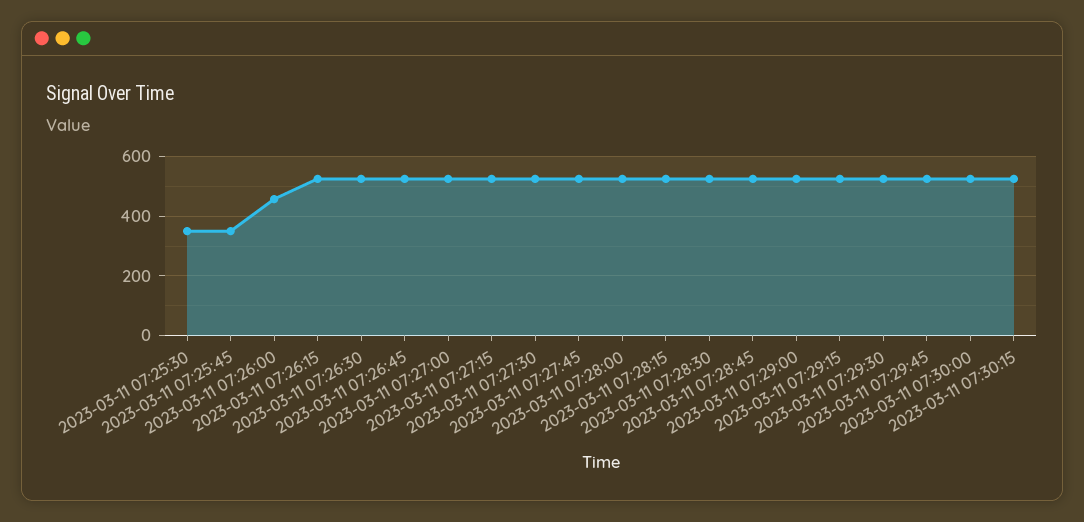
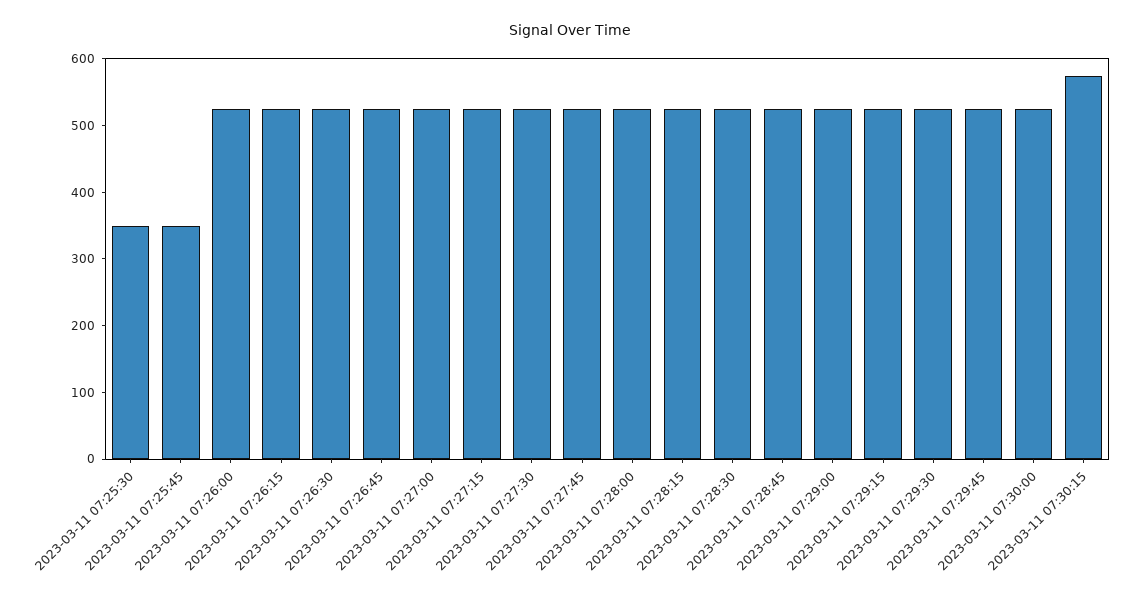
2023-03-11 07:26:00: 450 -> 520
2023-03-11 07:30:15: 525 -> 580

